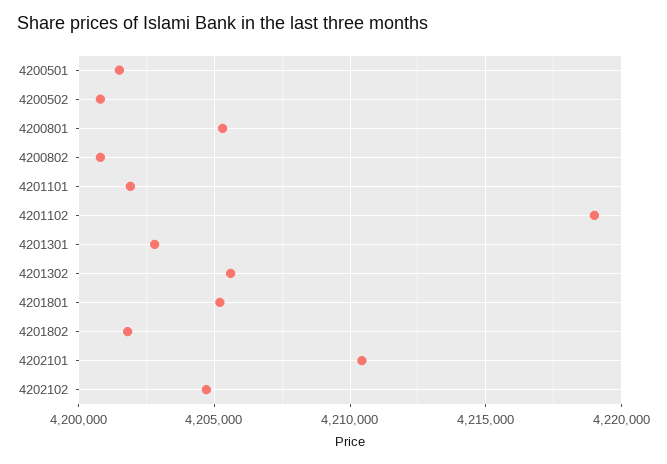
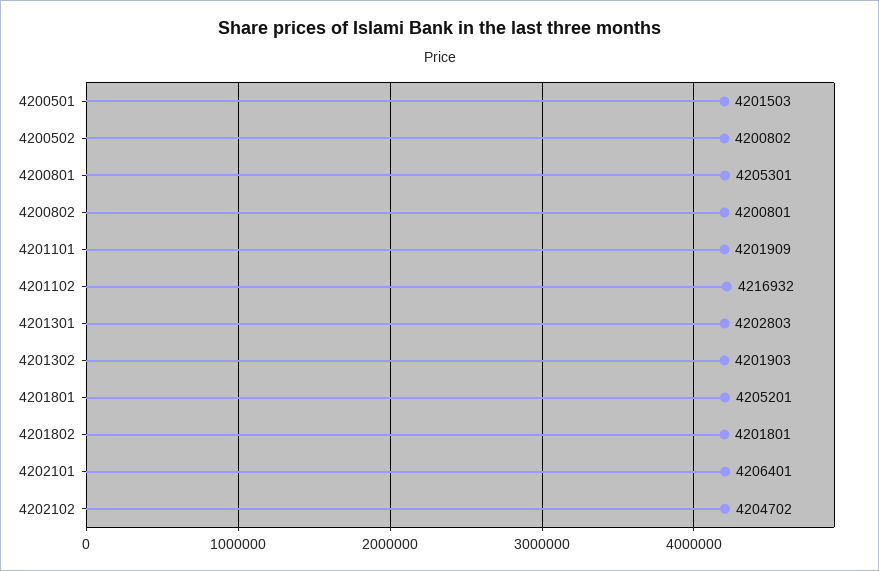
4201102: 4219000 -> 4216932
4201302: 4205500 -> 4201903
4202101: 4210500 -> 4206401

